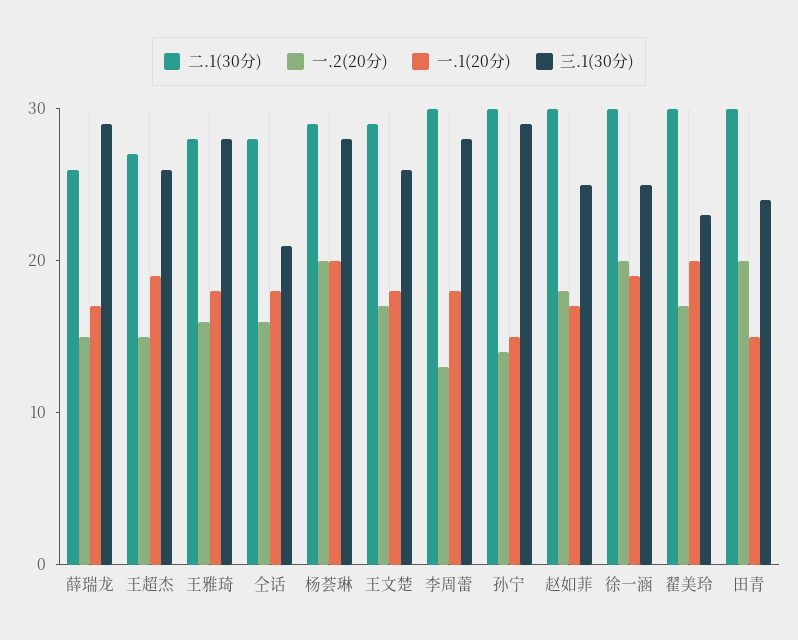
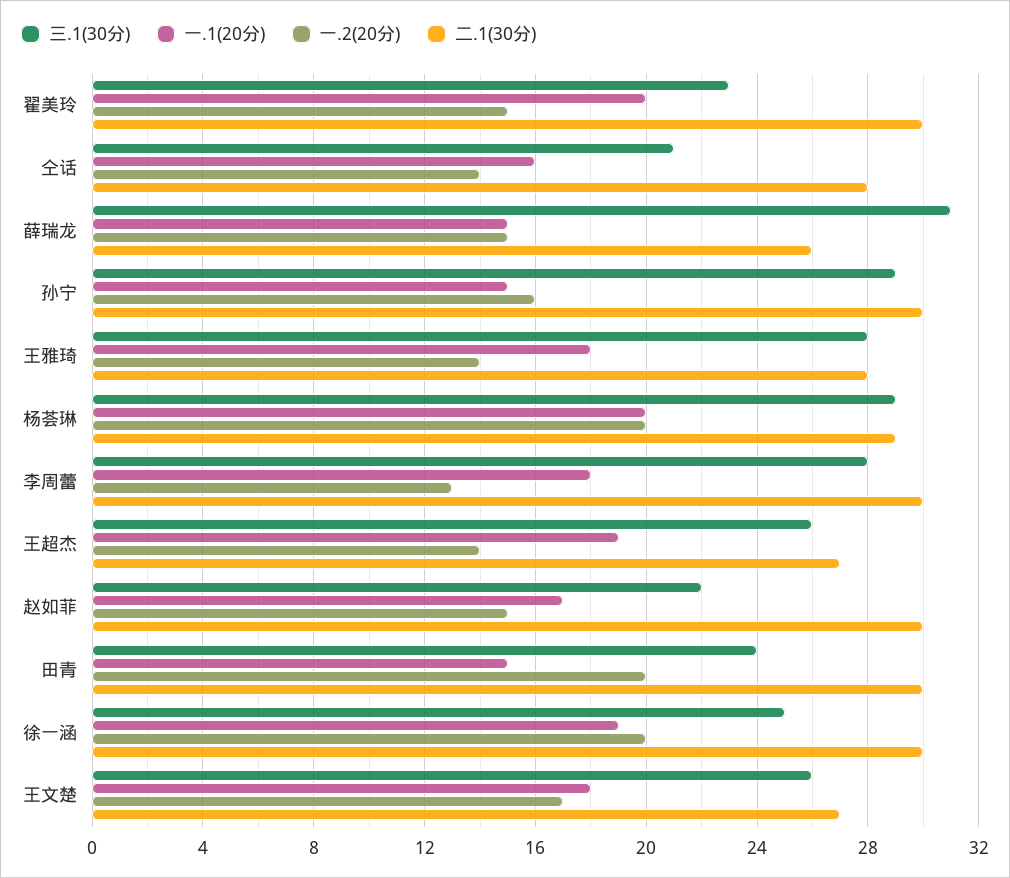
一.1(20分), 薛瑞龙: 17 -> 15
三.1(30分), 薛瑞龙: 29 -> 31
一.2(20分), 王超杰: 15 -> 14
一.2(20分), 王雅琦: 16 -> 14
一.2(20分), 仝话: 16 -> 14
一.1(20分), 仝话: 18 -> 16
三.1(30分), 杨荟琳: 28 -> 29
二.1(30分), 王文楚: 29 -> 27
一.2(20分), 孙宁: 14 -> 16
一.2(20分), 赵如菲: 18 -> 15
三.1(30分), 赵如菲: 25 -> 22
一.2(20分), 翟美玲: 17 -> 15

